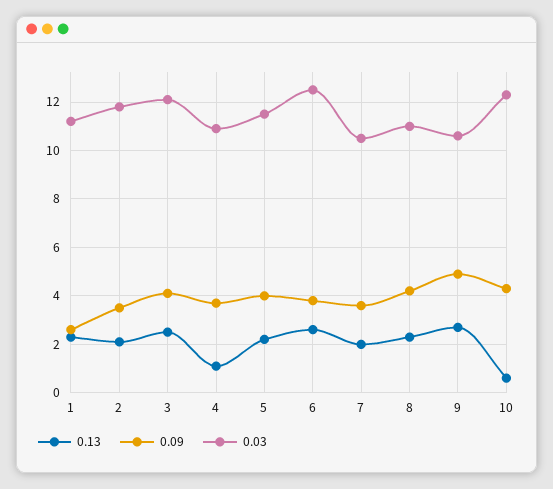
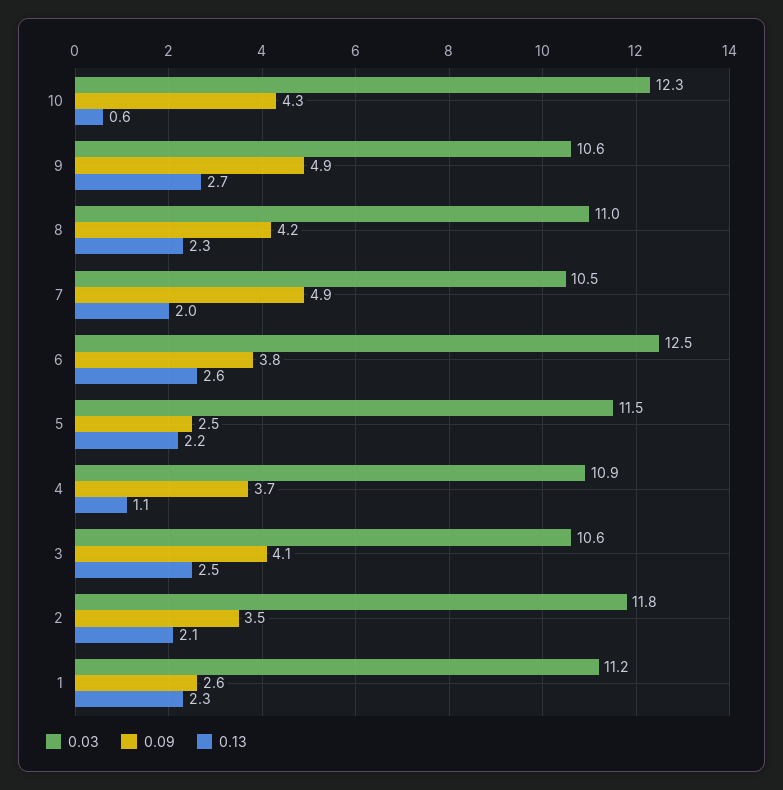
0.03, 3: 12 -> 10.6
0.09, 5: 4 -> 2.5
0.09, 7: 3.5 -> 4.9

